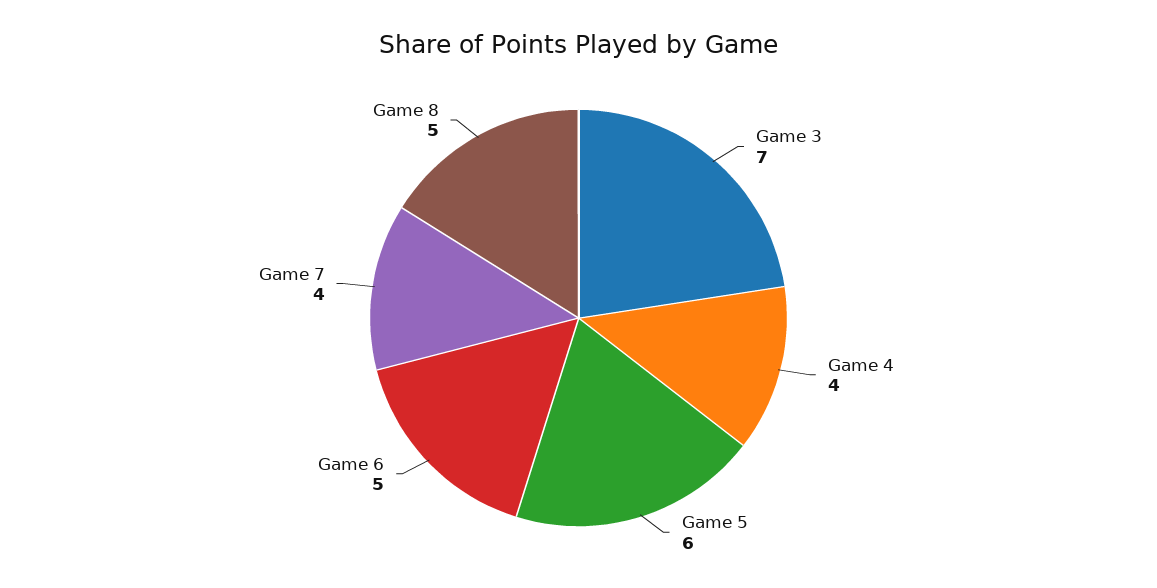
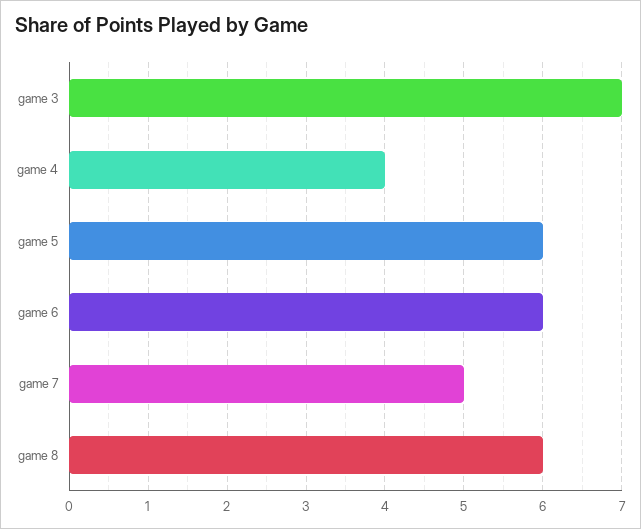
Game 6: 5 -> 6
Game 7: 4 -> 5
Game 8: 5 -> 6

